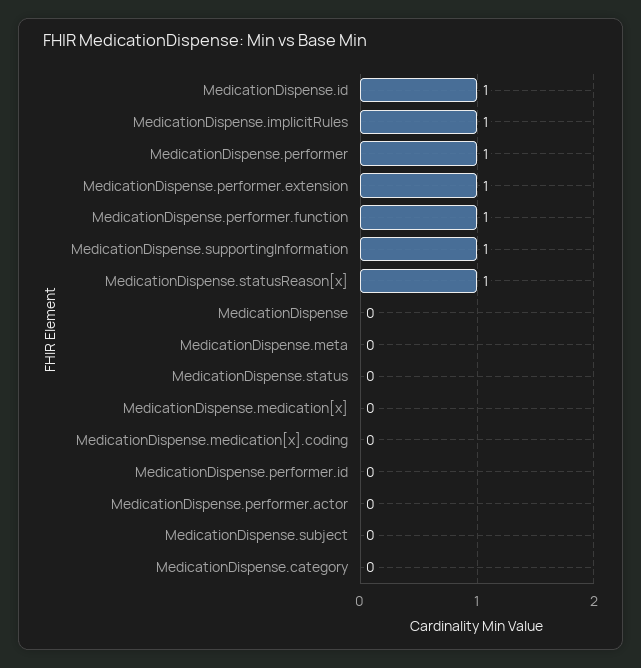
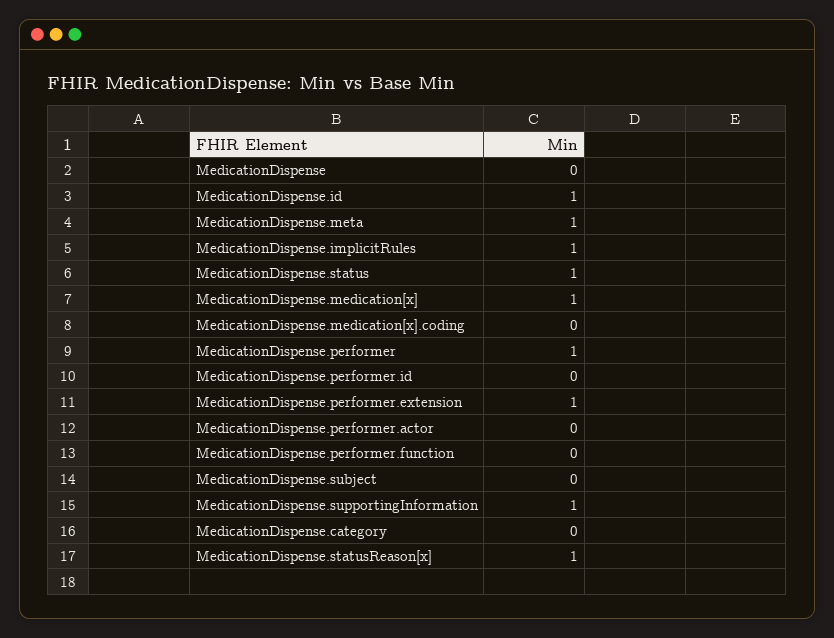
MedicationDispense.performer.function: 1 -> 0
MedicationDispense.meta: 0 -> 1
MedicationDispense.status: 0 -> 1
MedicationDispense.medication[x]: 0 -> 1

